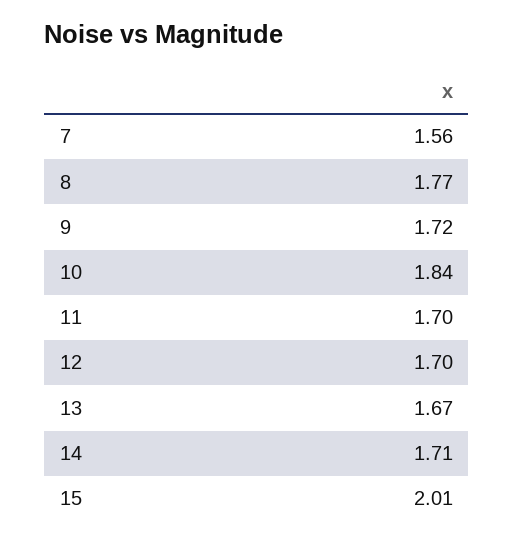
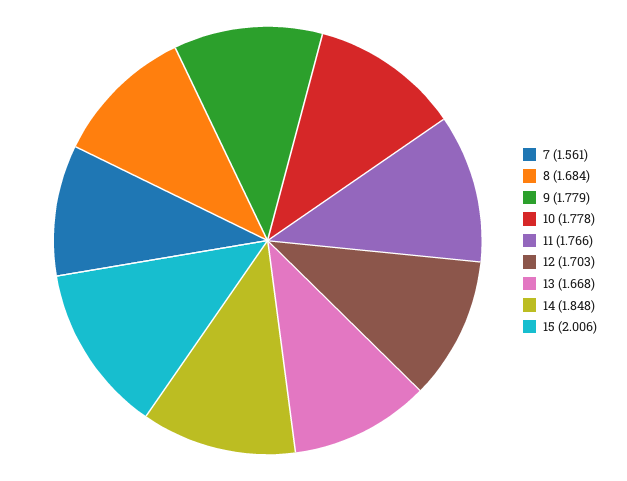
8: 1.77 -> 1.684
9: 1.72 -> 1.779
10: 1.84 -> 1.778
11: 1.7 -> 1.766
14: 1.71 -> 1.848

